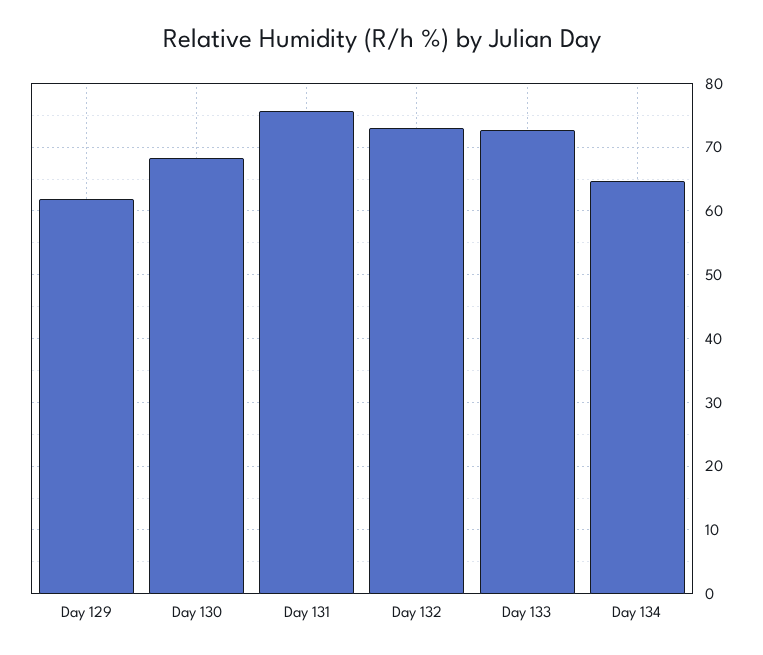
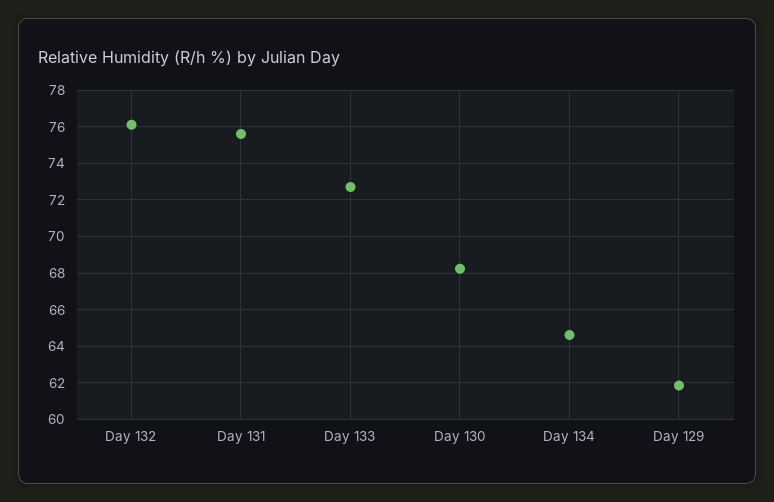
Day 132: 73 -> 76

